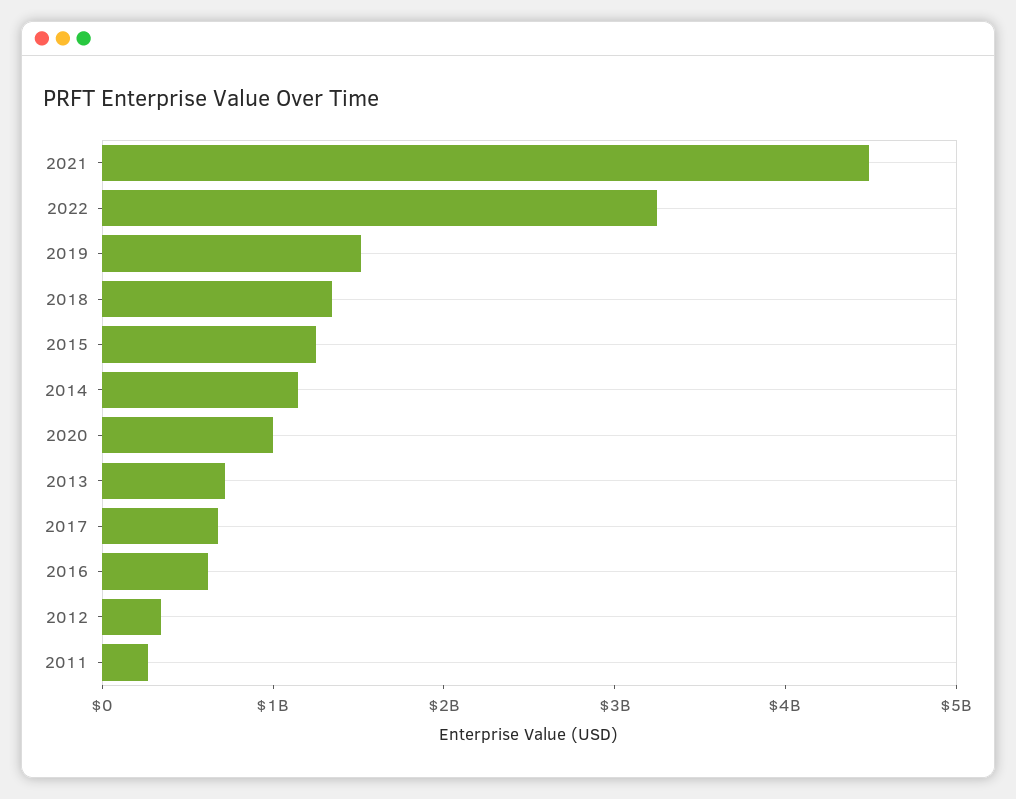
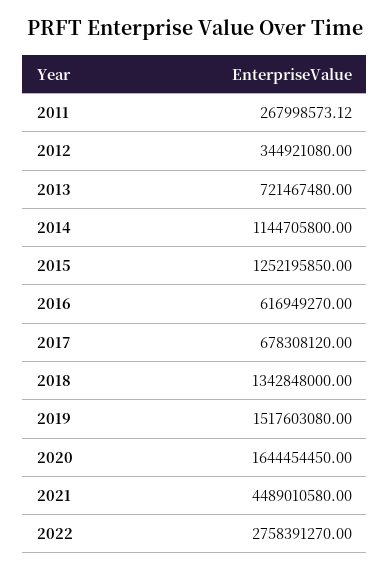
2022: 3200000000 -> 2758391270
2020: 1000000000 -> 1644454450

